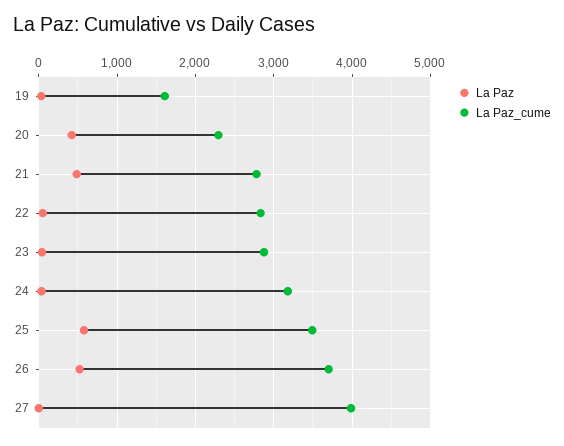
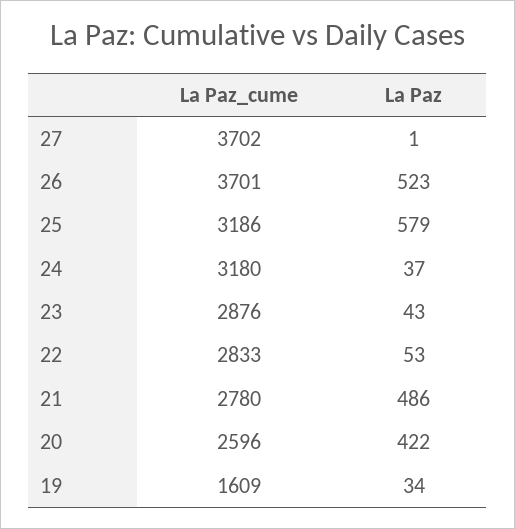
La Paz_cume, 20: 2300 -> 2596
La Paz_cume, 25: 3500 -> 3186
La Paz_cume, 27: 4000 -> 3702

